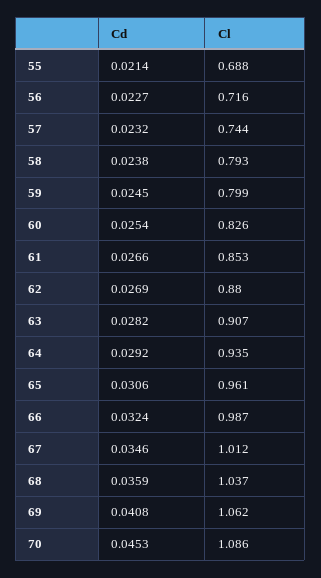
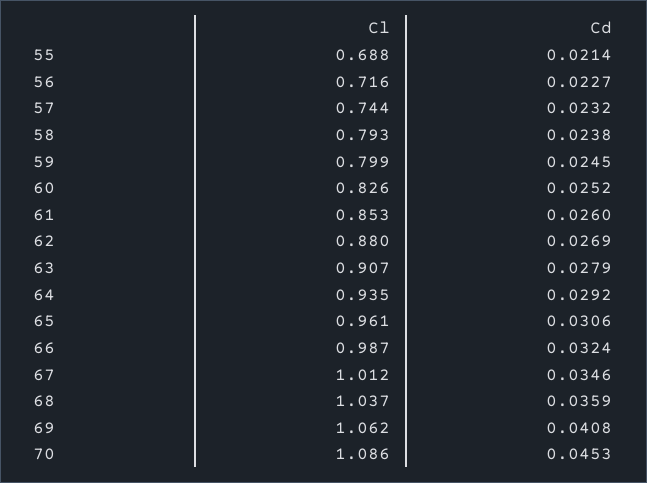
Cd, 60: 0.0254 -> 0.0252
Cd, 61: 0.0266 -> 0.026
Cd, 63: 0.0282 -> 0.0279

